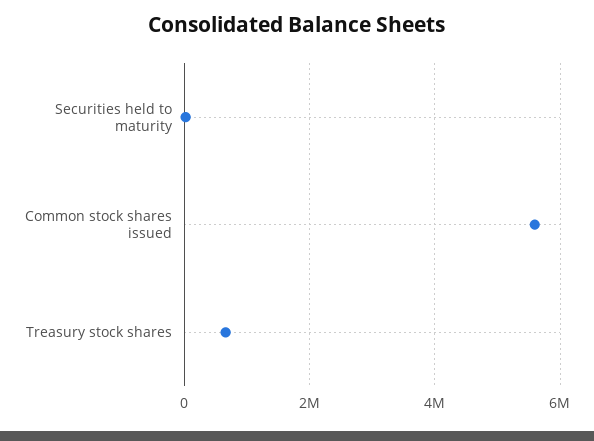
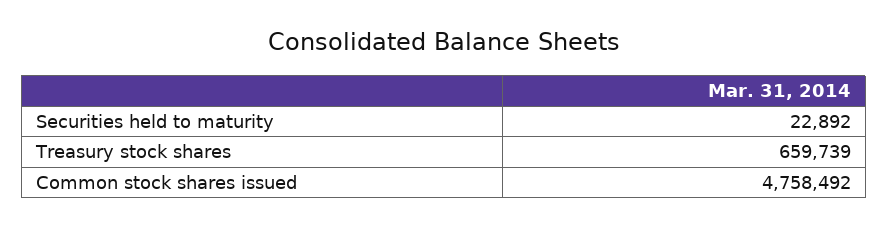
Common stock shares issued: 5600000 -> 4758492

